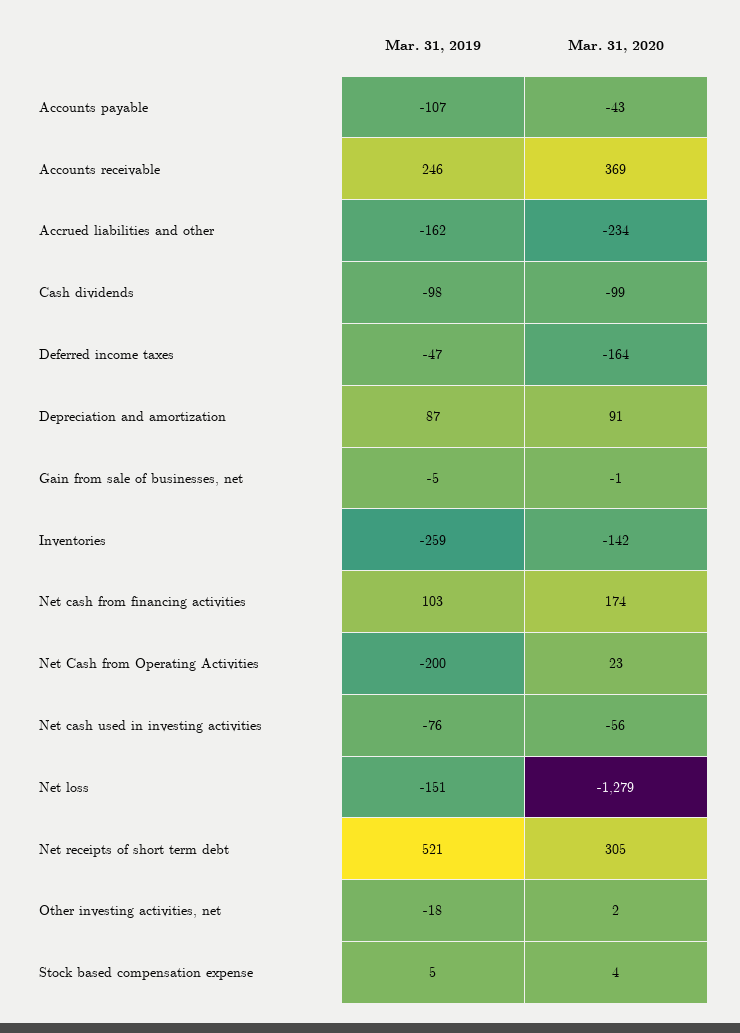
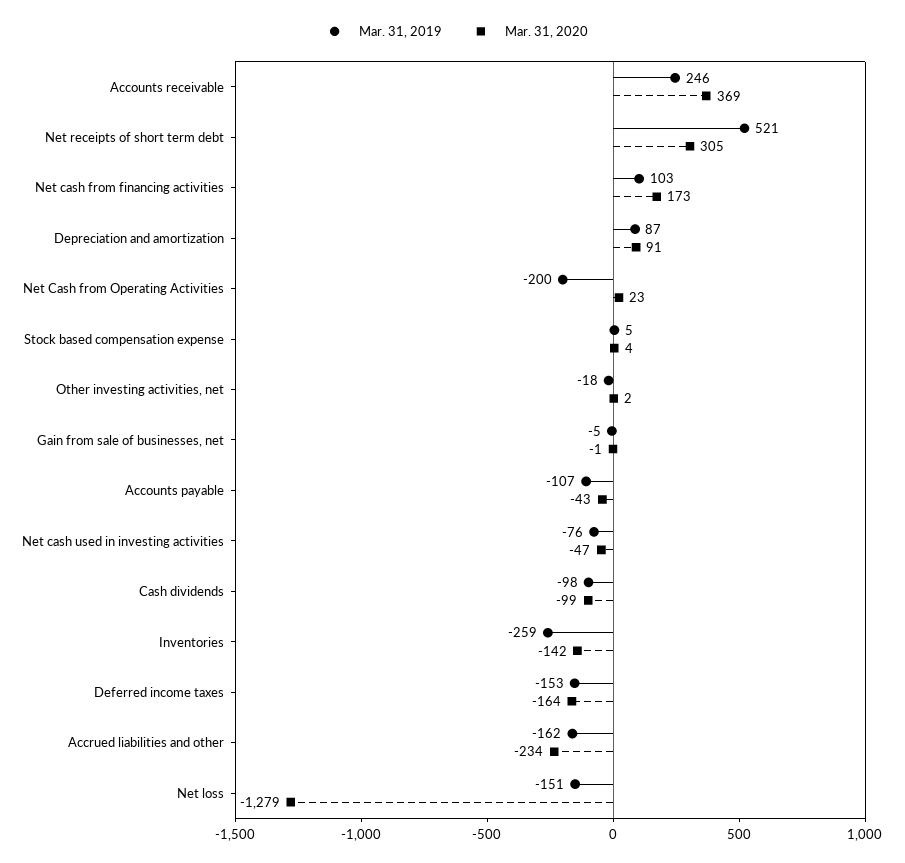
Mar. 31, 2019, Deferred income taxes: -47 -> -153
Mar. 31, 2020, Net cash from financing activities: 174 -> 173
Mar. 31, 2020, Net cash used in investing activities: -56 -> -47

